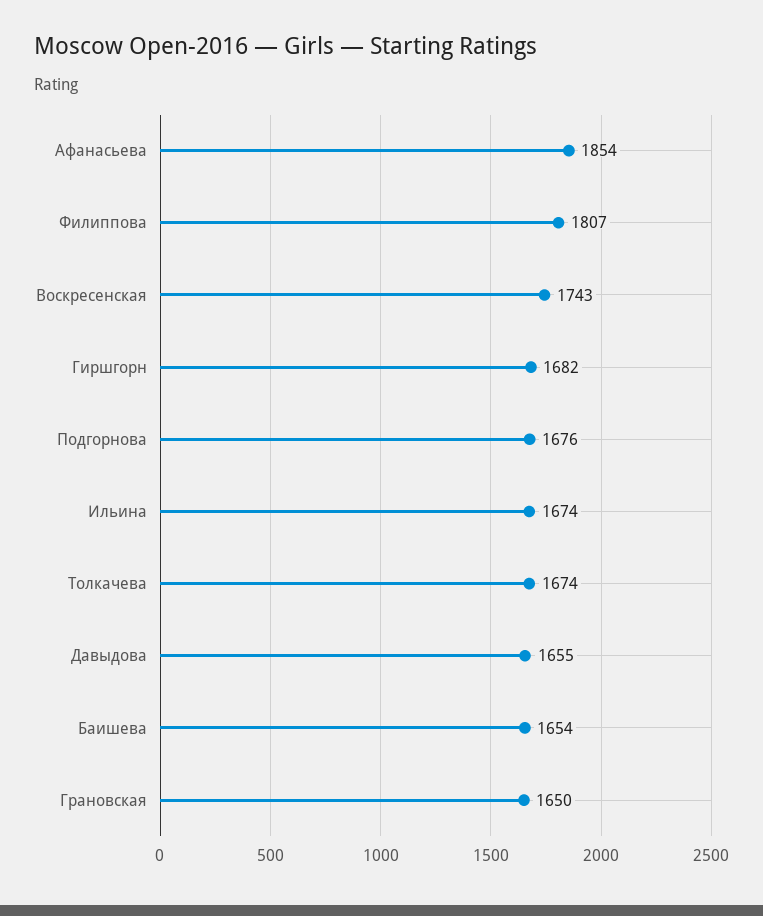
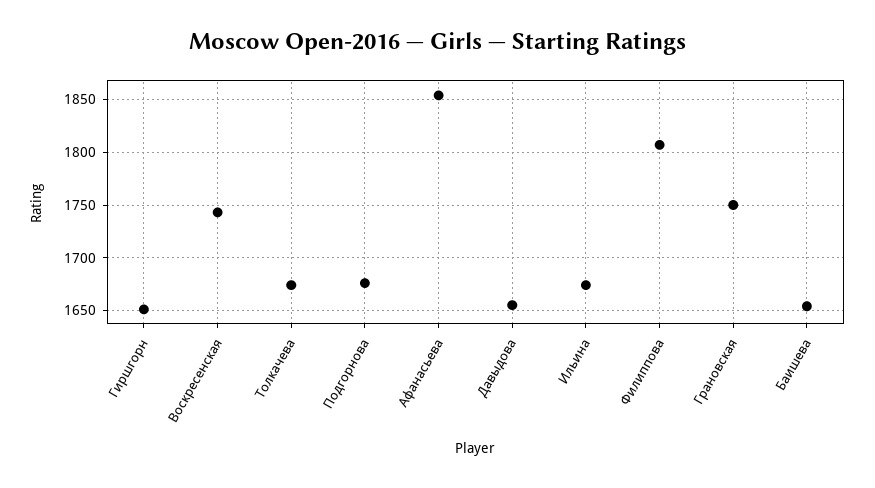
Гиршгорн: 1682 -> 1650
Грановская: 1650 -> 1750

